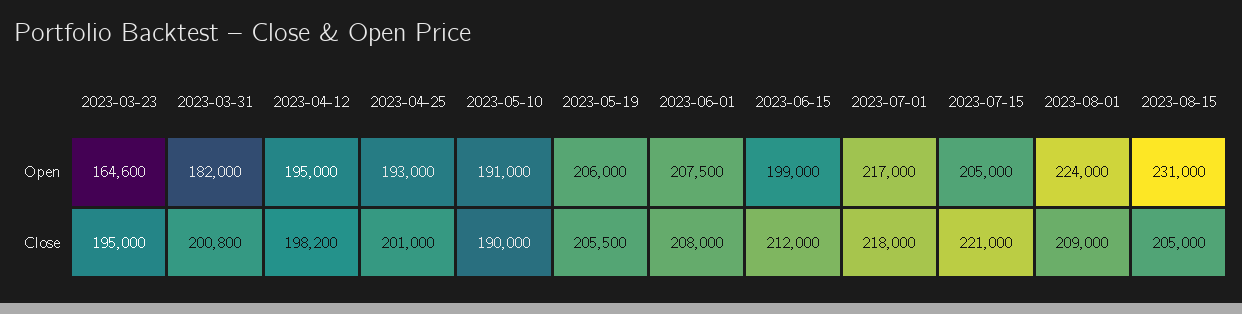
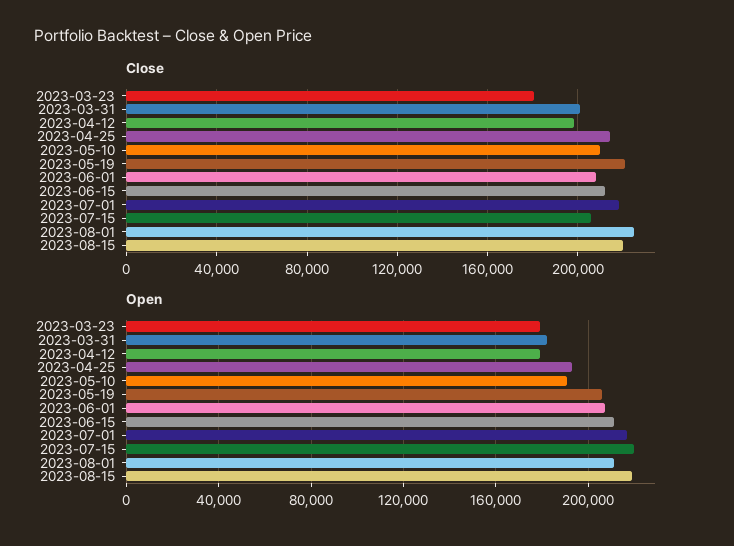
Open, 2023-03-23: 164600 -> 180000
Open, 2023-04-12: 195000 -> 180000
Open, 2023-06-15: 199000 -> 210000
Open, 2023-07-15: 205000 -> 220000
Open, 2023-08-01: 224000 -> 210000
Open, 2023-08-15: 231000 -> 220000
Close, 2023-03-23: 195000 -> 180000
Close, 2023-04-25: 201000 -> 215000
Close, 2023-05-10: 190000 -> 210000
Close, 2023-05-19: 205500 -> 220000
Close, 2023-07-15: 221000 -> 205000
Close, 2023-08-01: 209000 -> 225000
Close, 2023-08-15: 205000 -> 220000

